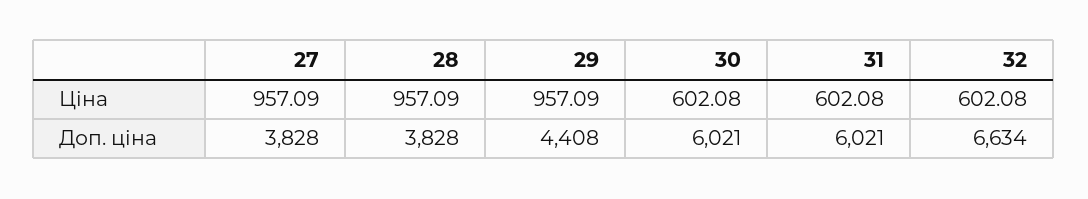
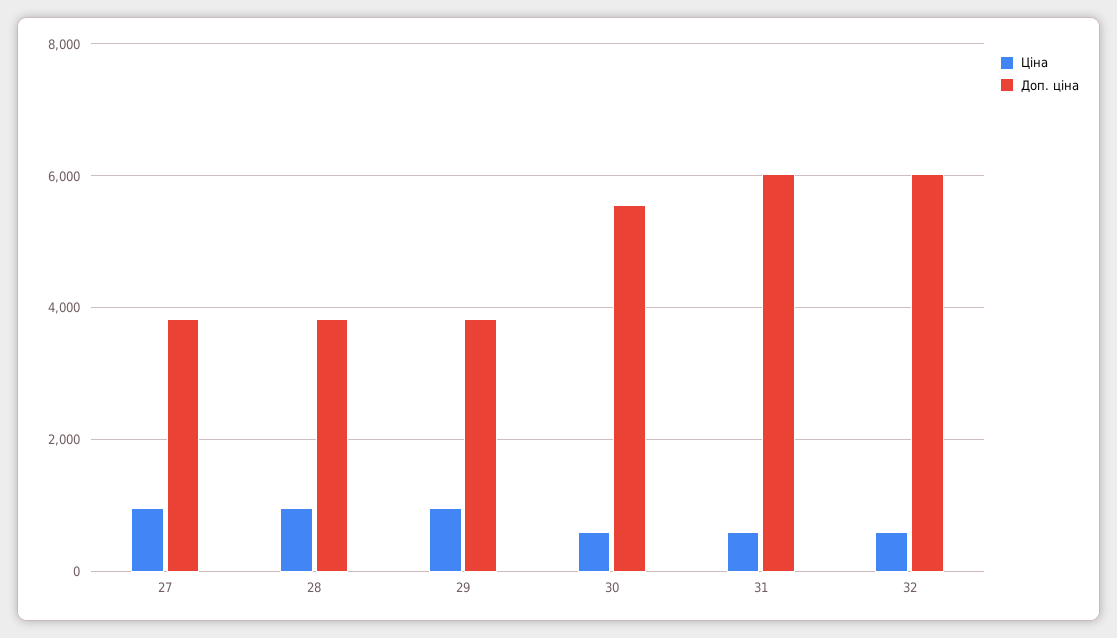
Доп. ціна, 29: 4408 -> 3800
Доп. ціна, 30: 6021 -> 5600
Доп. ціна, 32: 6634 -> 6000

